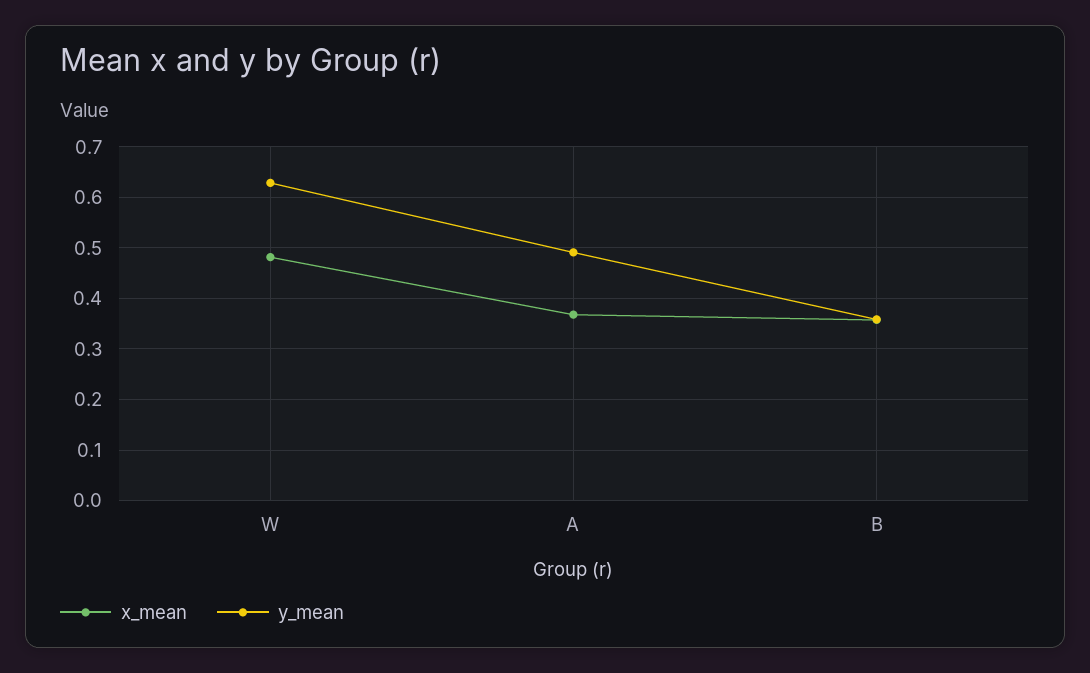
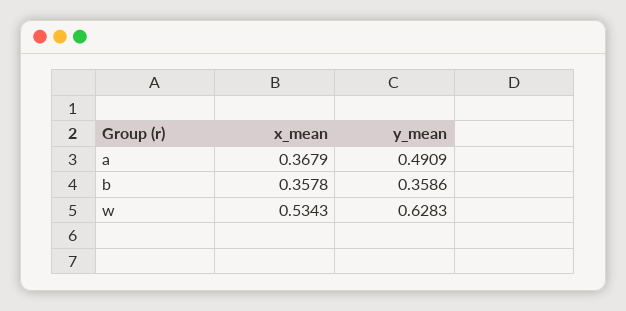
x_mean, W: 0.48 -> 0.5343

